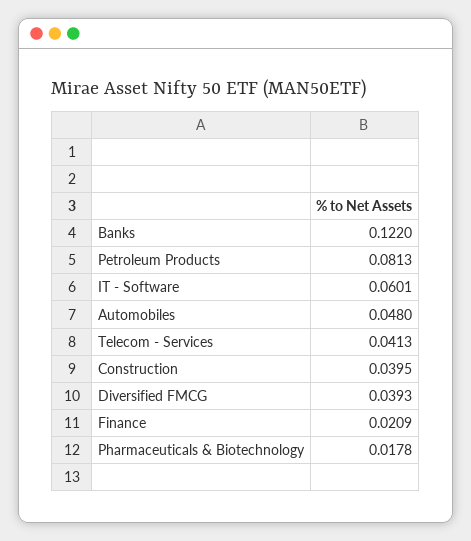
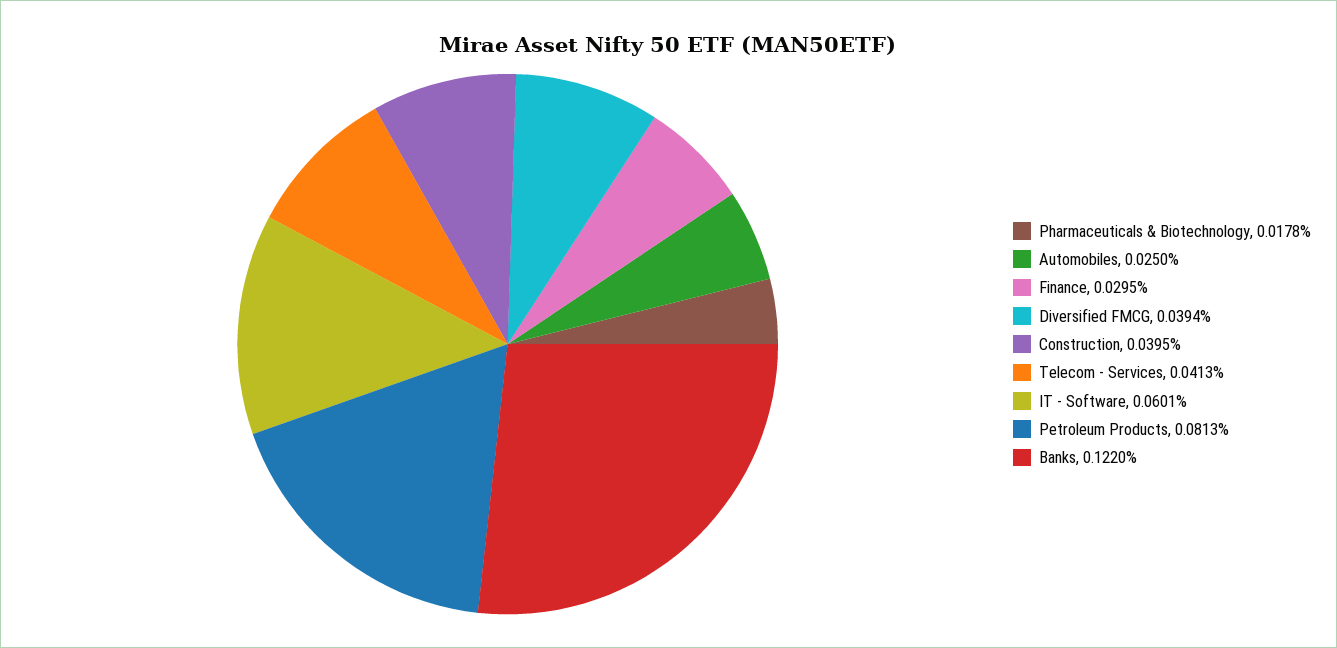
Automobiles: 0.048 -> 0.025
Diversified FMCG: 0.0393 -> 0.0394
Finance: 0.0209 -> 0.0295

